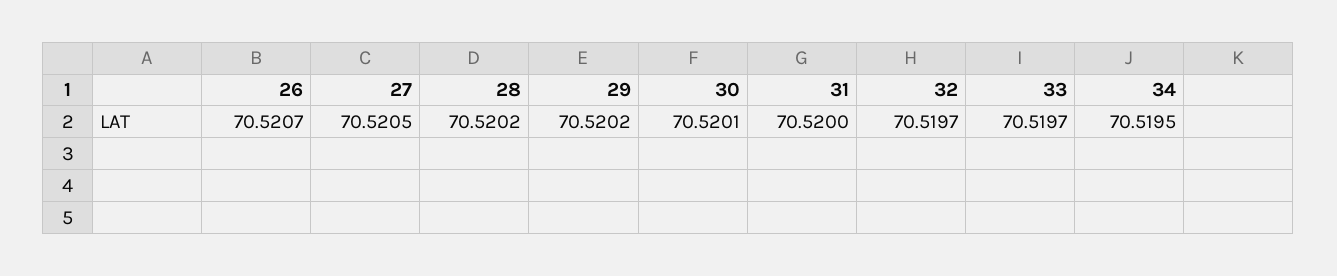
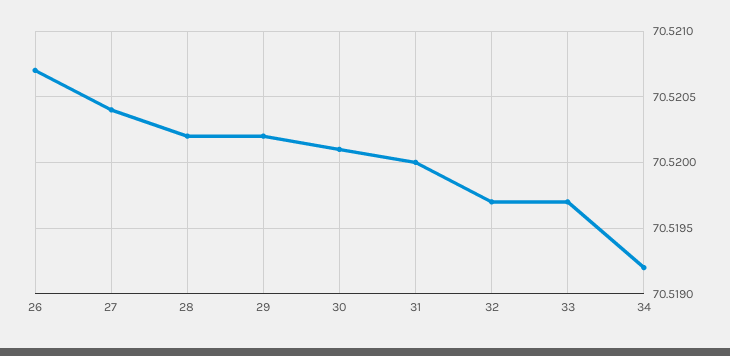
27: 70.5205 -> 70.5204
34: 70.5195 -> 70.5192

